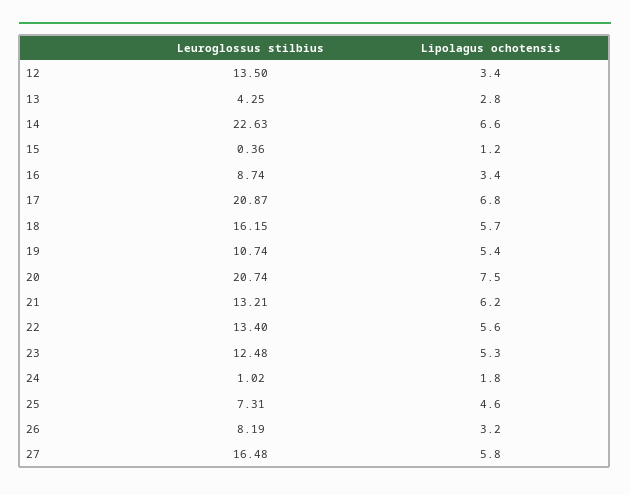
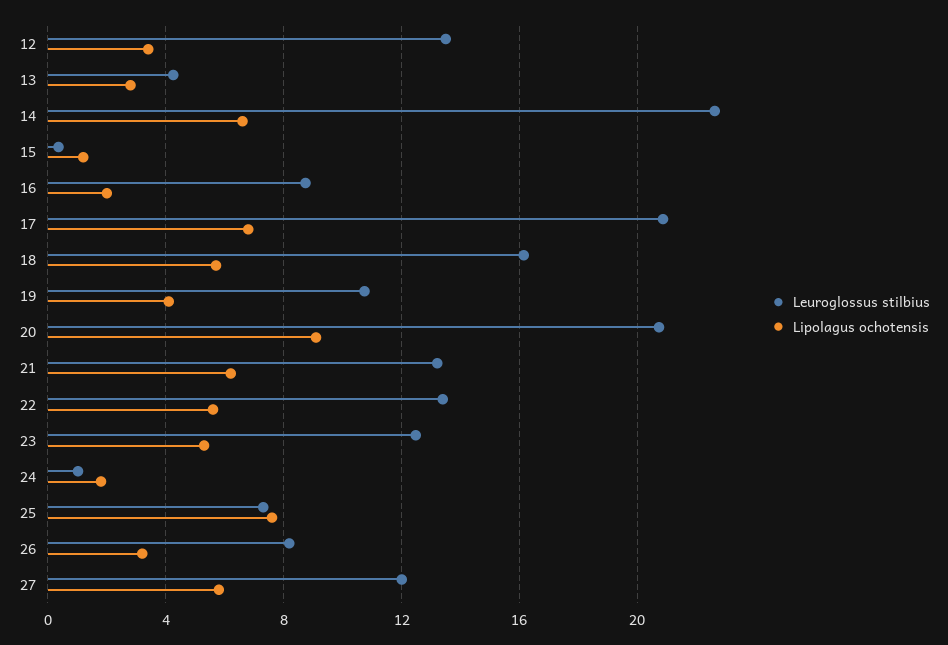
Lipolagus ochotensis, 16: 3.4 -> 2
Lipolagus ochotensis, 19: 5.4 -> 4
Lipolagus ochotensis, 20: 7.5 -> 9
Lipolagus ochotensis, 25: 4.6 -> 7.5
Leuroglossus stilbius, 27: 16.48 -> 12

